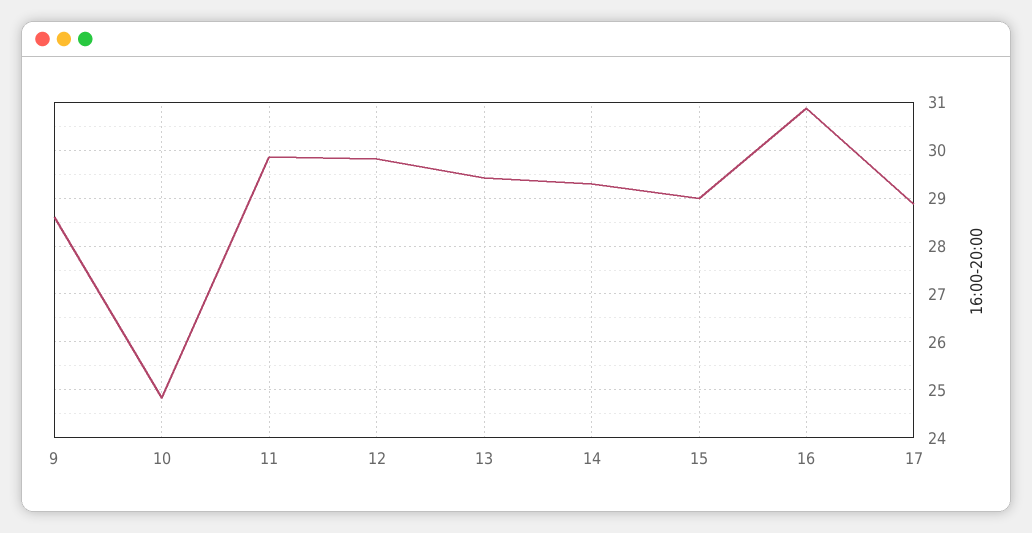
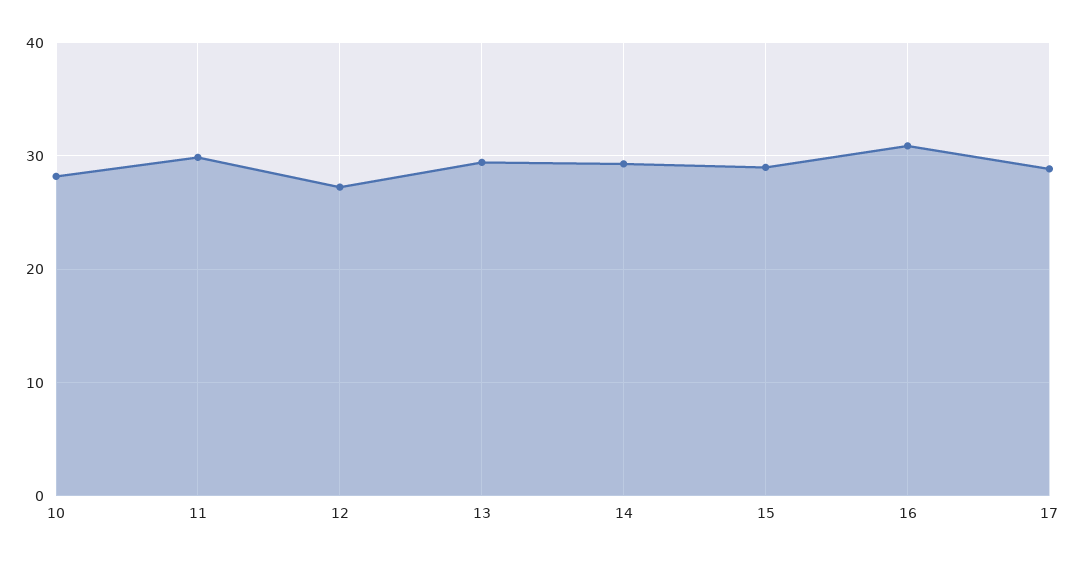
9: 28.6 -> none
10: 24.8 -> 28
12: 29.8 -> 27

